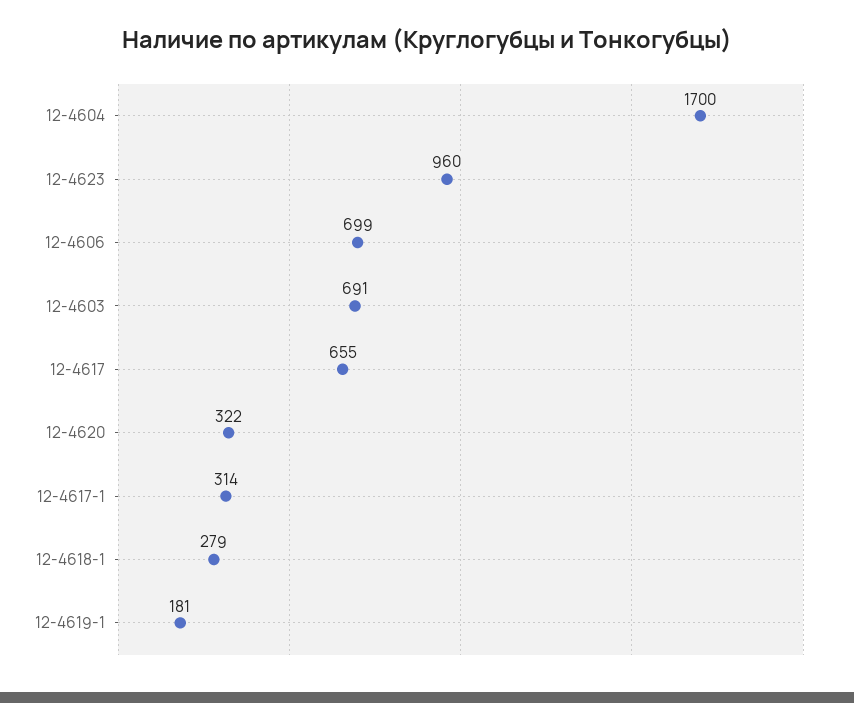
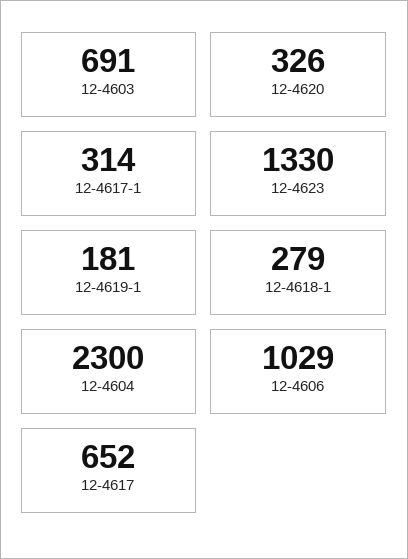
12-4604: 1700 -> 2300
12-4623: 960 -> 1330
12-4606: 699 -> 1029
12-4617: 655 -> 652
12-4620: 322 -> 326

